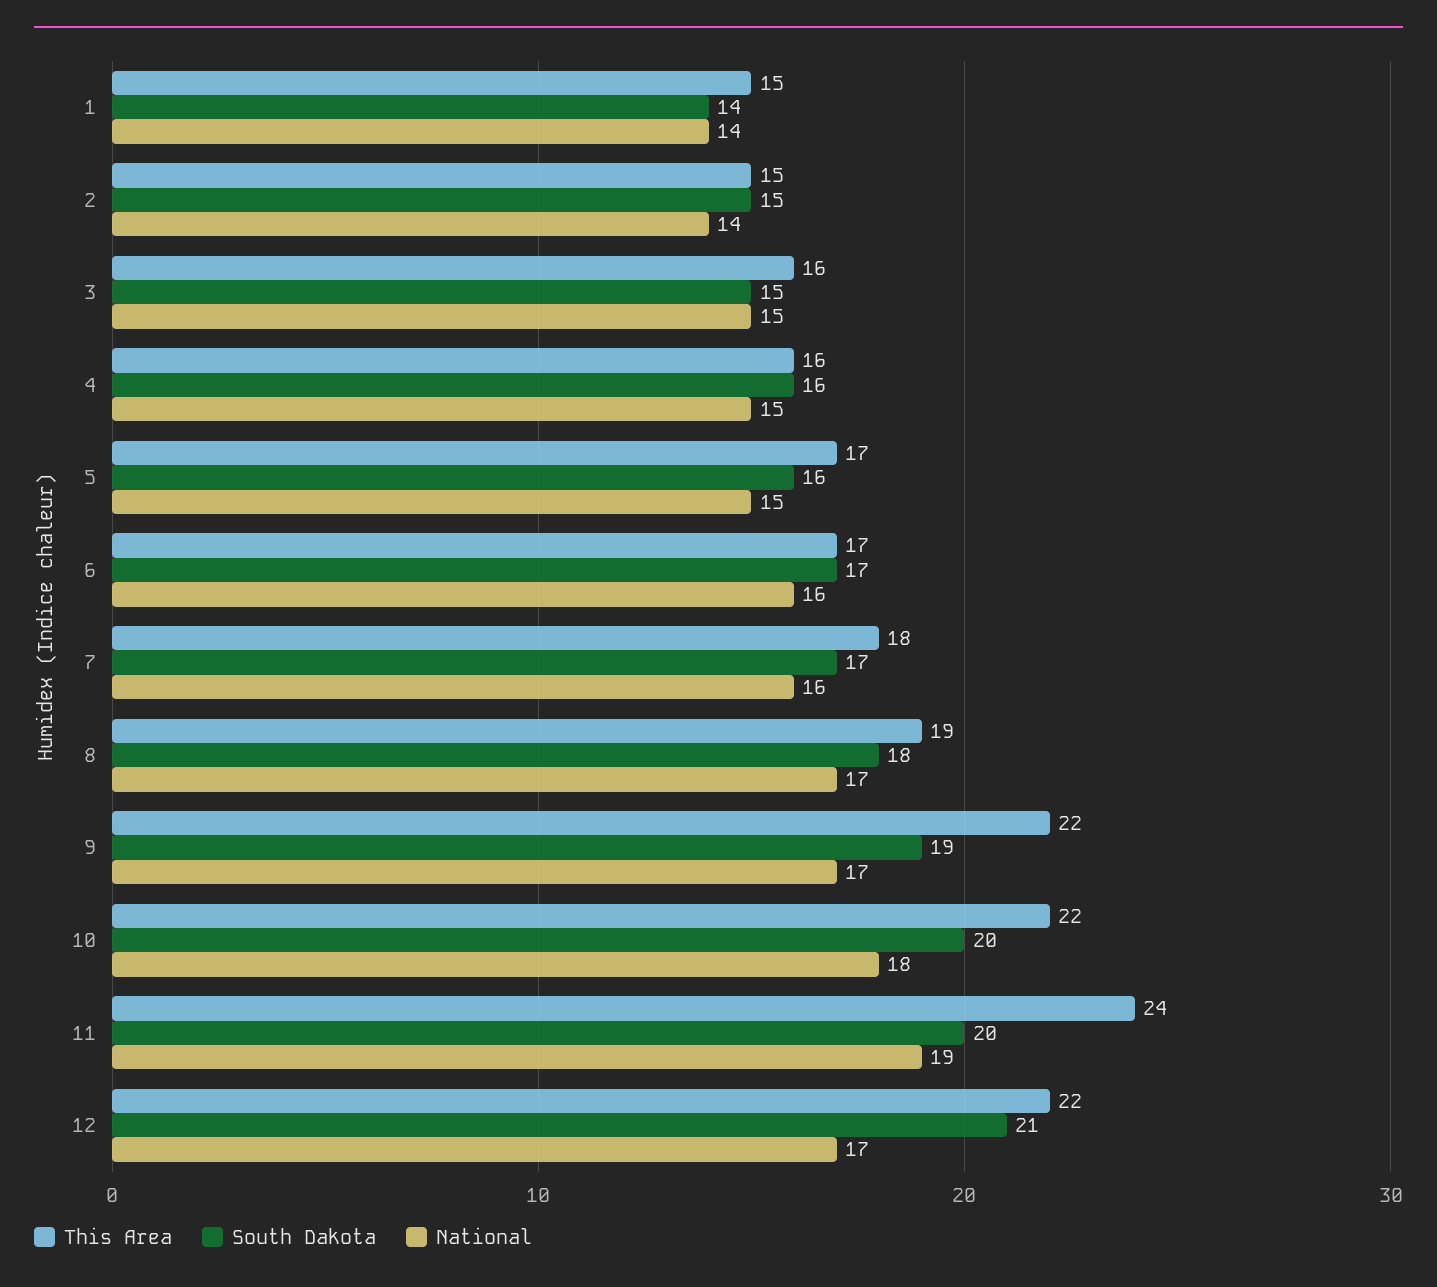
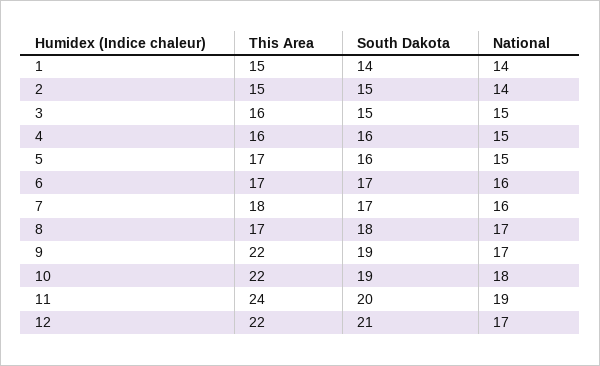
This Area, 8: 19 -> 17
South Dakota, 10: 20 -> 19

